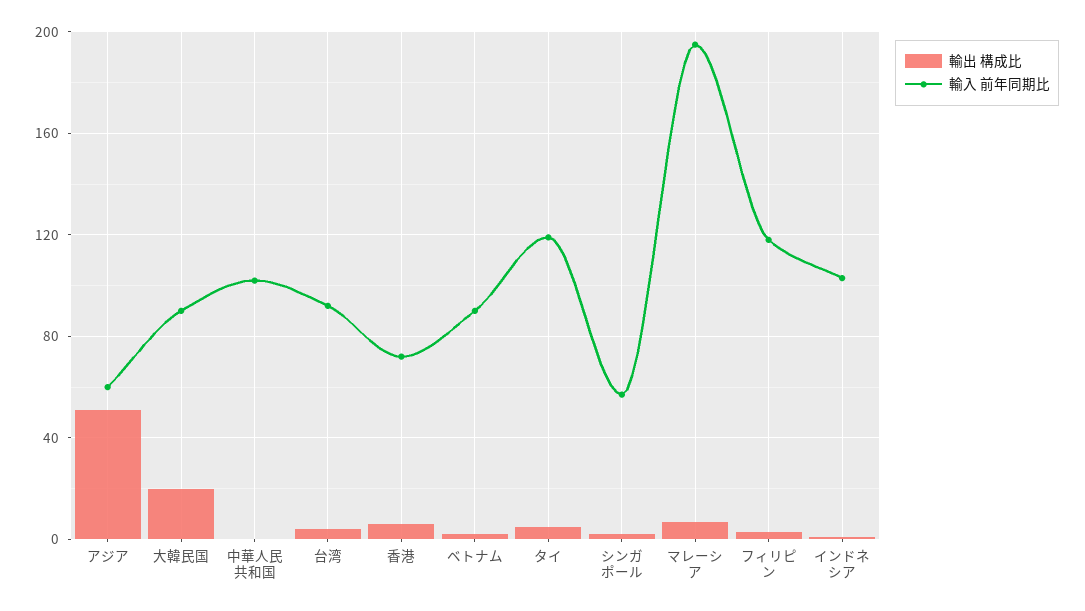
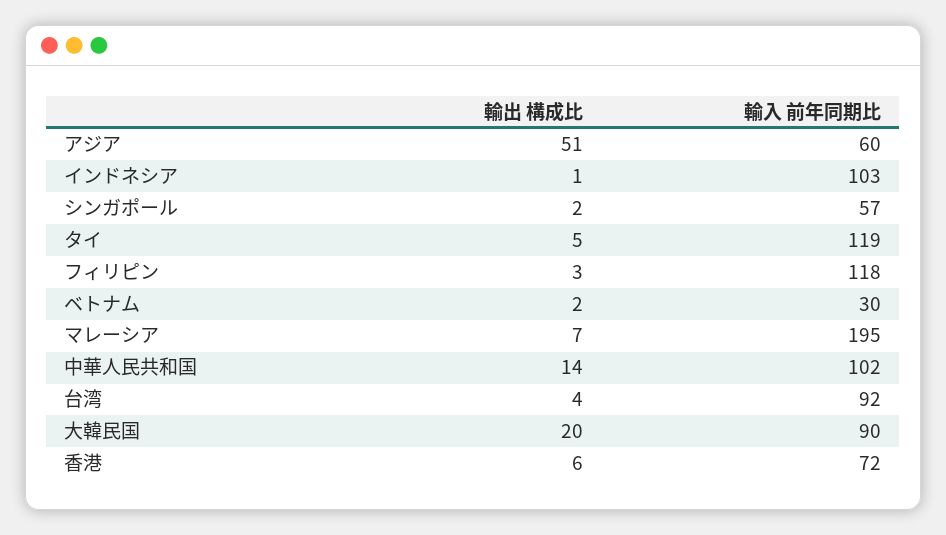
輸出 構成比, 中華人民共和国: 0 -> 14
輸入 前年同期比, ベトナム: 90 -> 30

